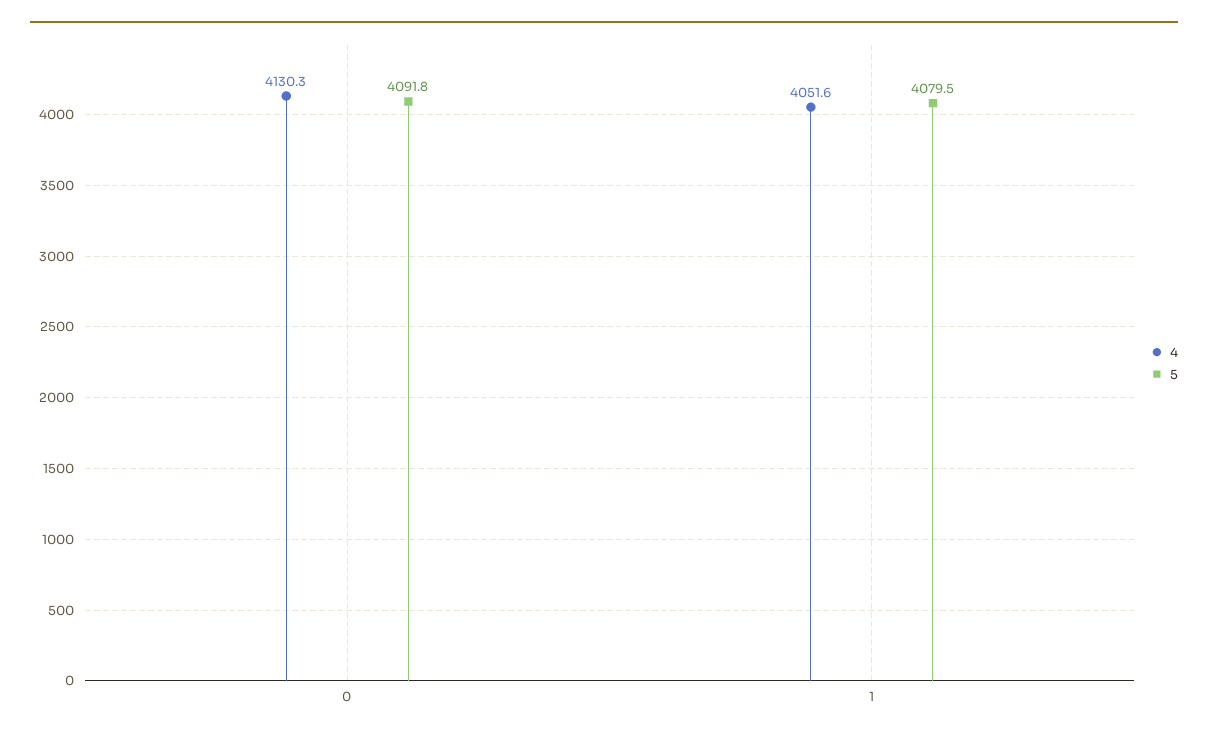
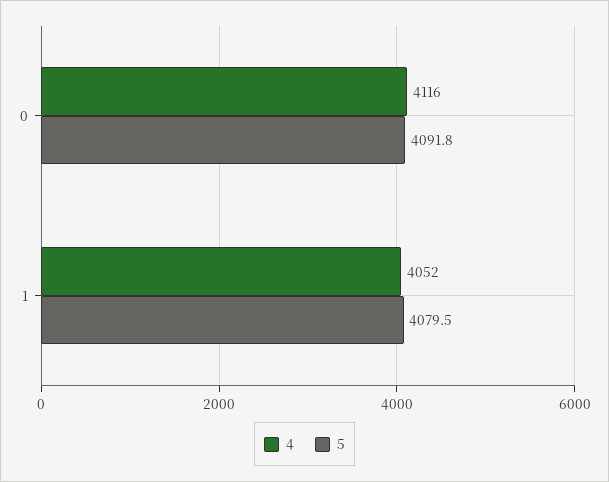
4, 0: 4130.3 -> 4116

